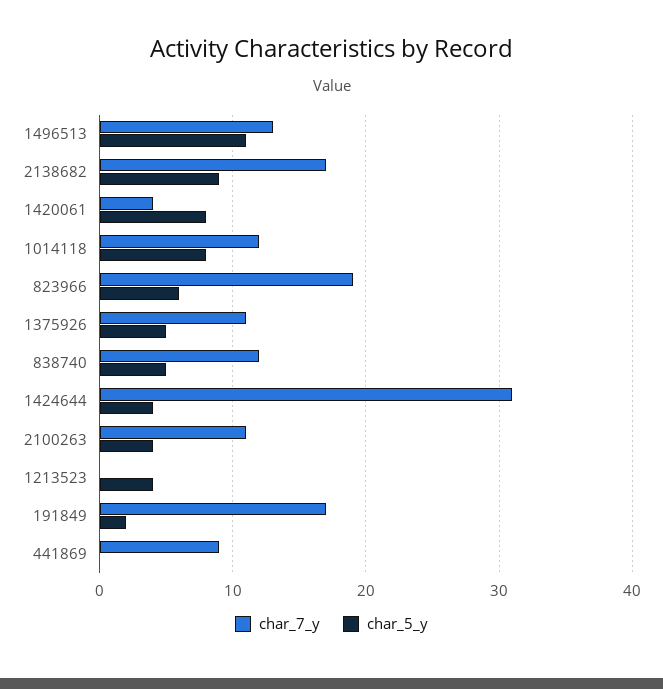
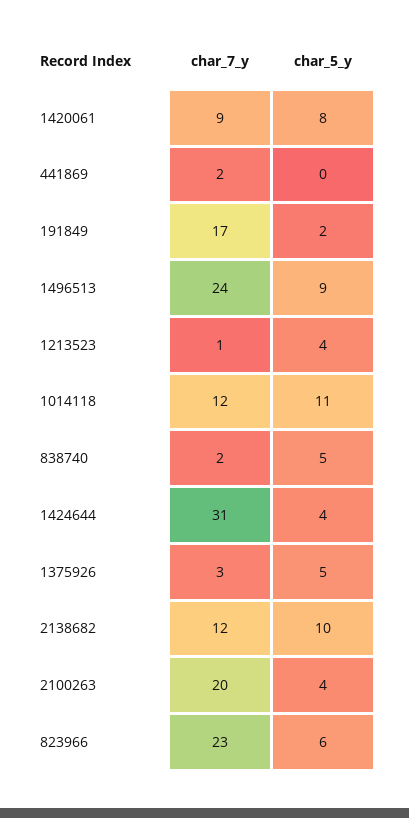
char_7_y, 1496513: 13 -> 24
char_5_y, 1496513: 11 -> 9
char_7_y, 2138682: 17 -> 12
char_5_y, 2138682: 9 -> 10
char_7_y, 1420061: 4 -> 9
char_5_y, 1014118: 8 -> 11
char_7_y, 823966: 19 -> 23
char_7_y, 1375926: 11 -> 3
char_7_y, 838740: 12 -> 2
char_7_y, 2100263: 11 -> 20
char_7_y, 1213523: 0 -> 1
char_7_y, 441869: 9 -> 2

